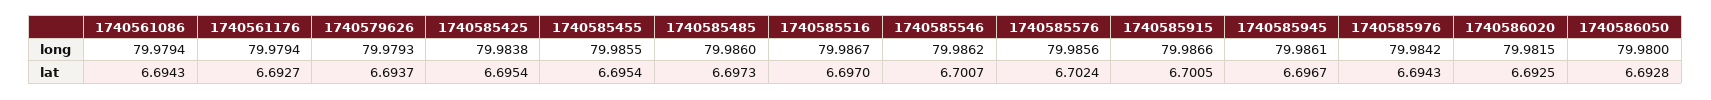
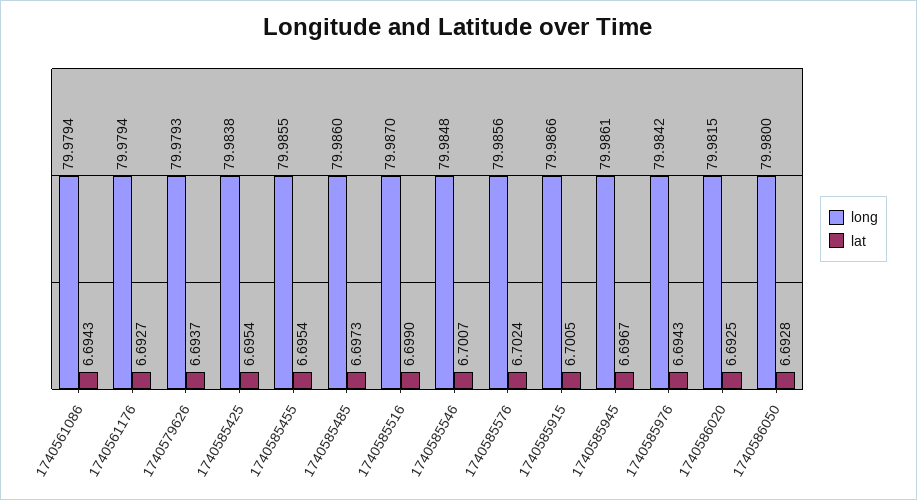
long, 1740585516: 79.9867 -> 79.987
long, 1740585546: 79.9862 -> 79.9848
lat, 1740585516: 6.697 -> 6.699

